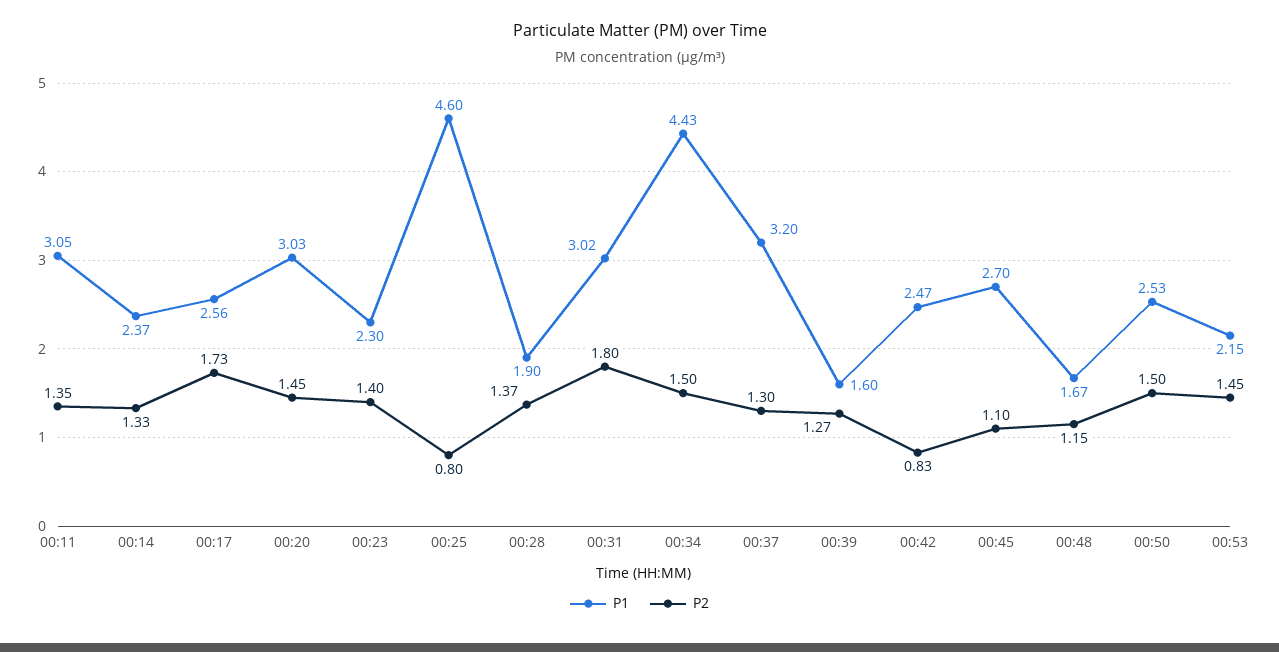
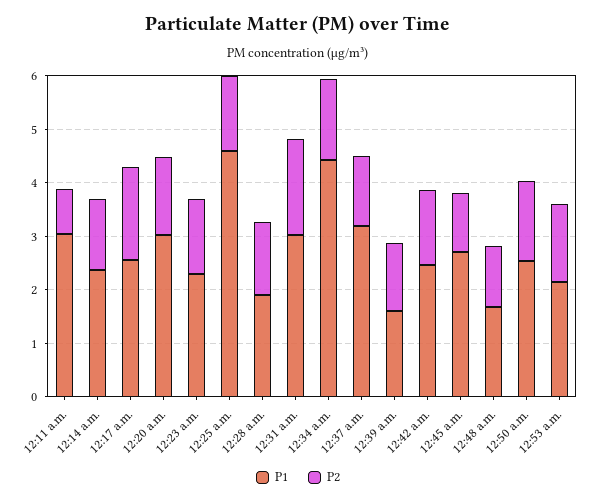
P2, 00:11: 1.35 -> 0.8
P2, 00:25: 0.8 -> 1.4
P2, 00:42: 0.83 -> 1.4

